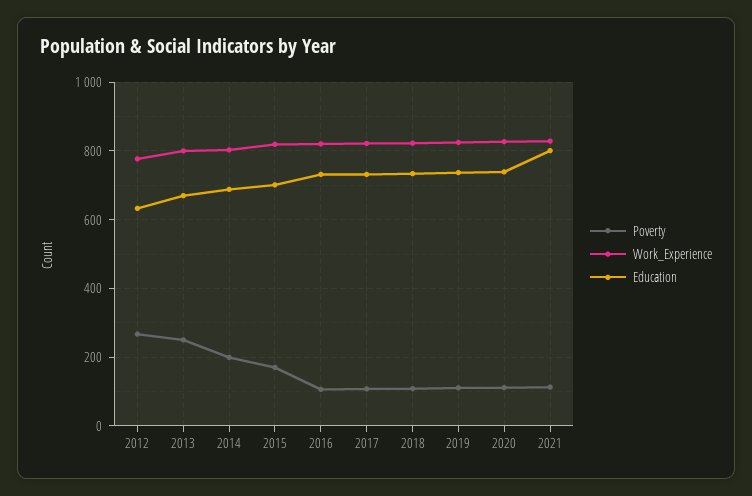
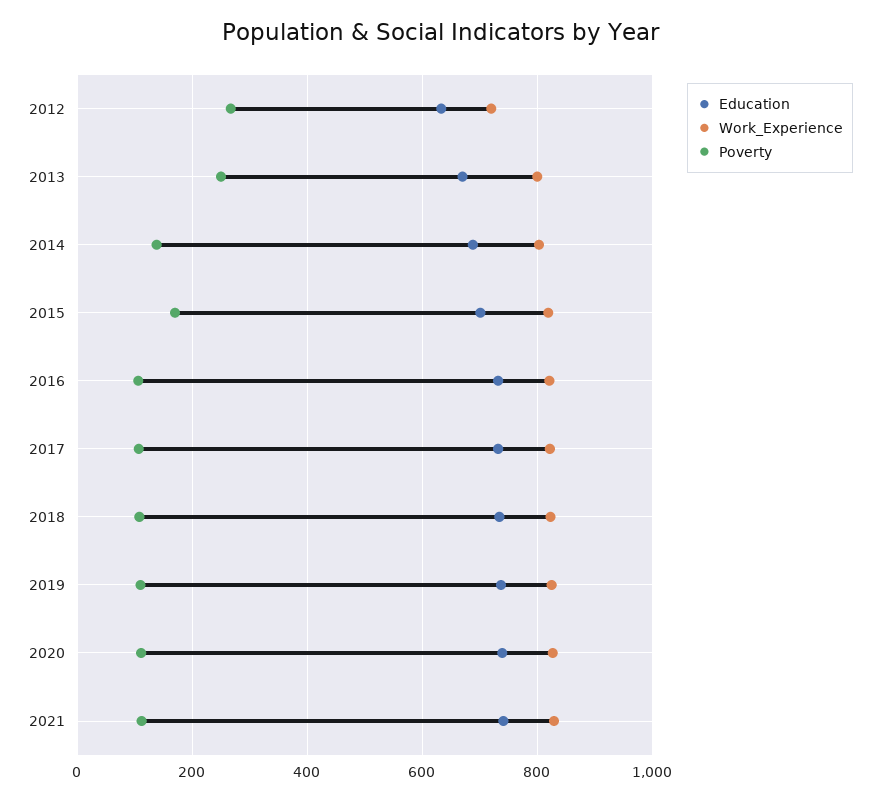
Work_Experience, 2012: 780 -> 720
Poverty, 2014: 200 -> 140
Education, 2021: 800 -> 740

